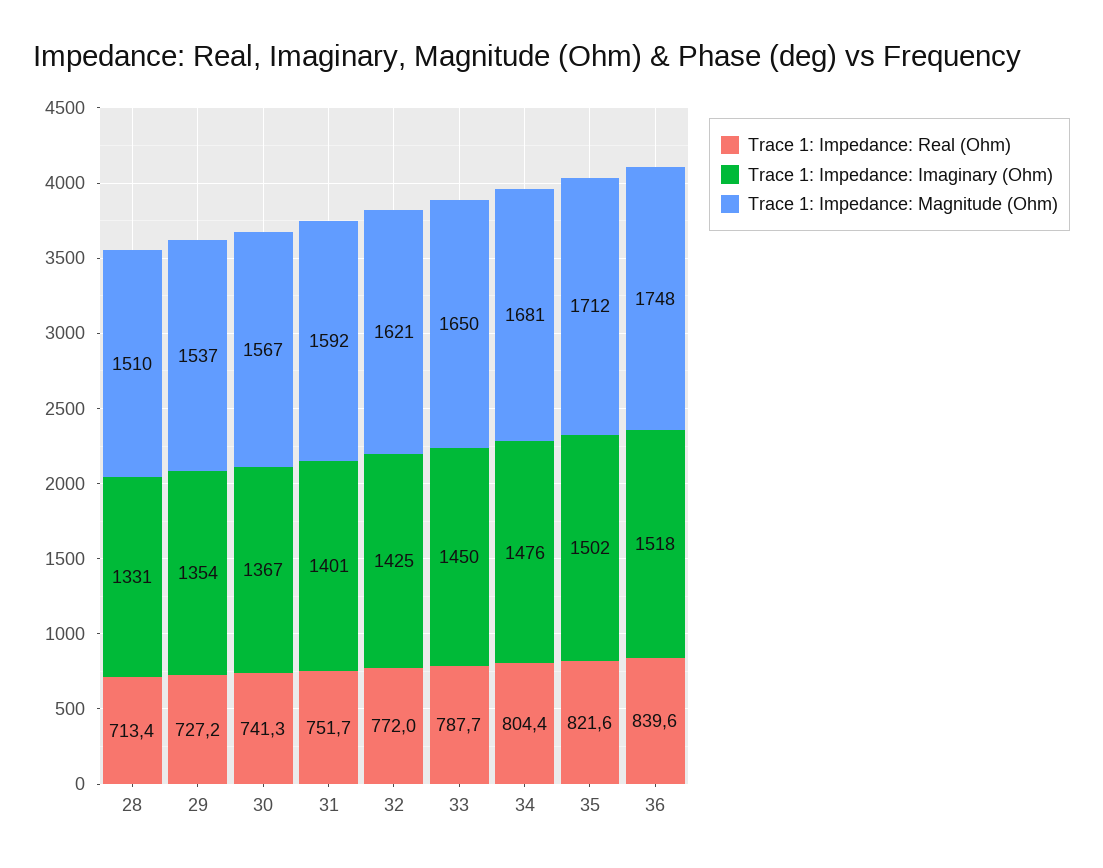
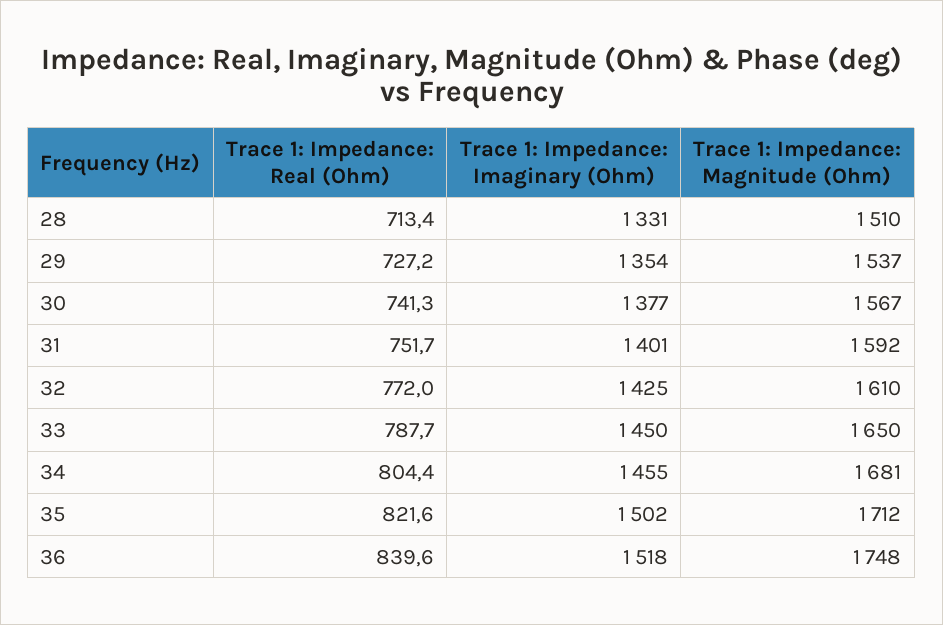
Trace 1: Impedance: Imaginary (Ohm), 30: 1367 -> 1377
Trace 1: Impedance: Magnitude (Ohm), 32: 1621 -> 1610
Trace 1: Impedance: Imaginary (Ohm), 34: 1476 -> 1455

